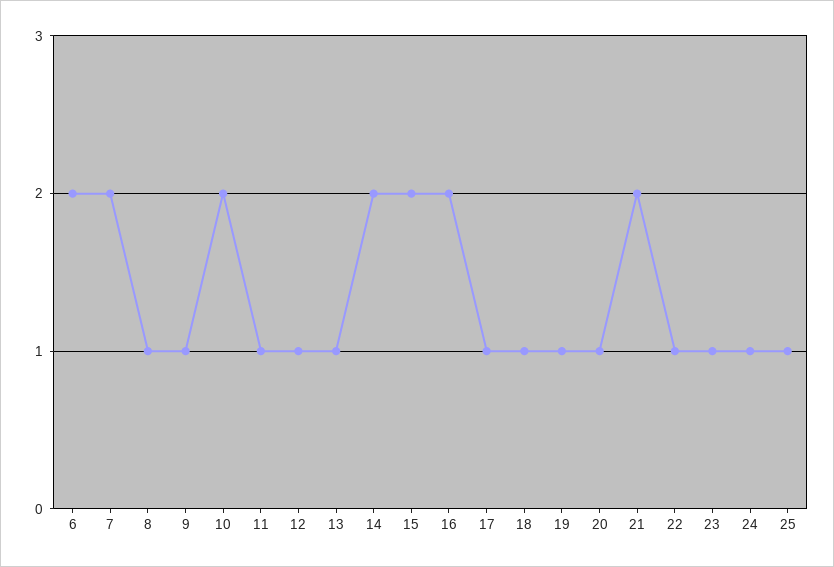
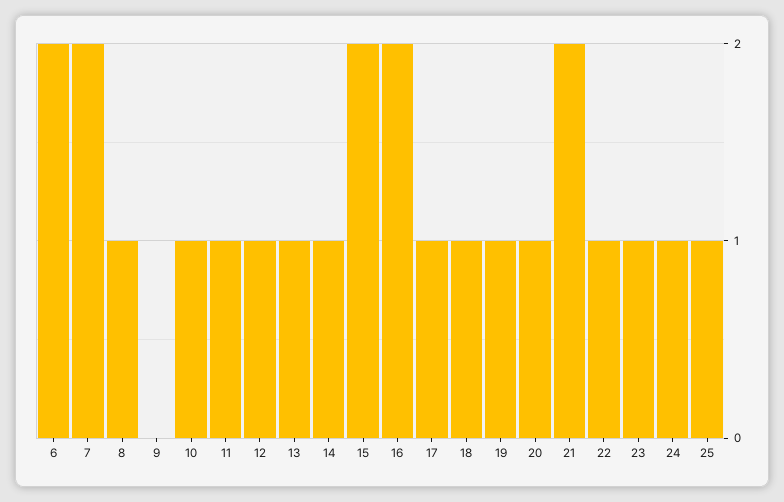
9: 1 -> 0
10: 2 -> 1
14: 2 -> 1

